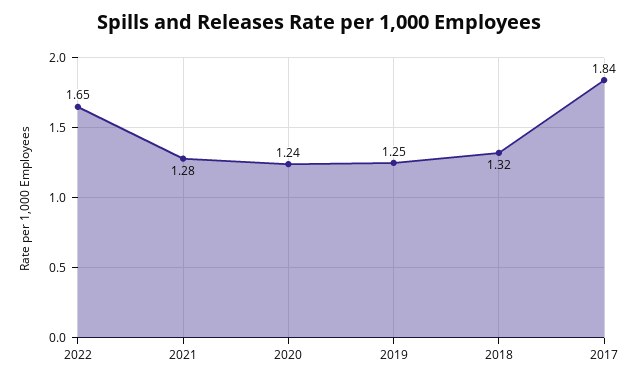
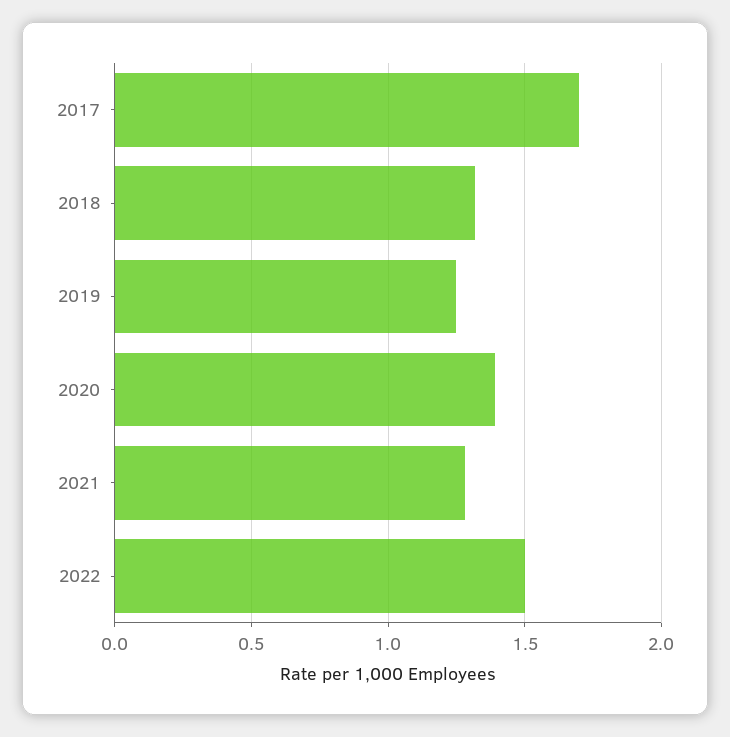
2022: 1.65 -> 1.5
2020: 1.24 -> 1.4
2017: 1.84 -> 1.7

